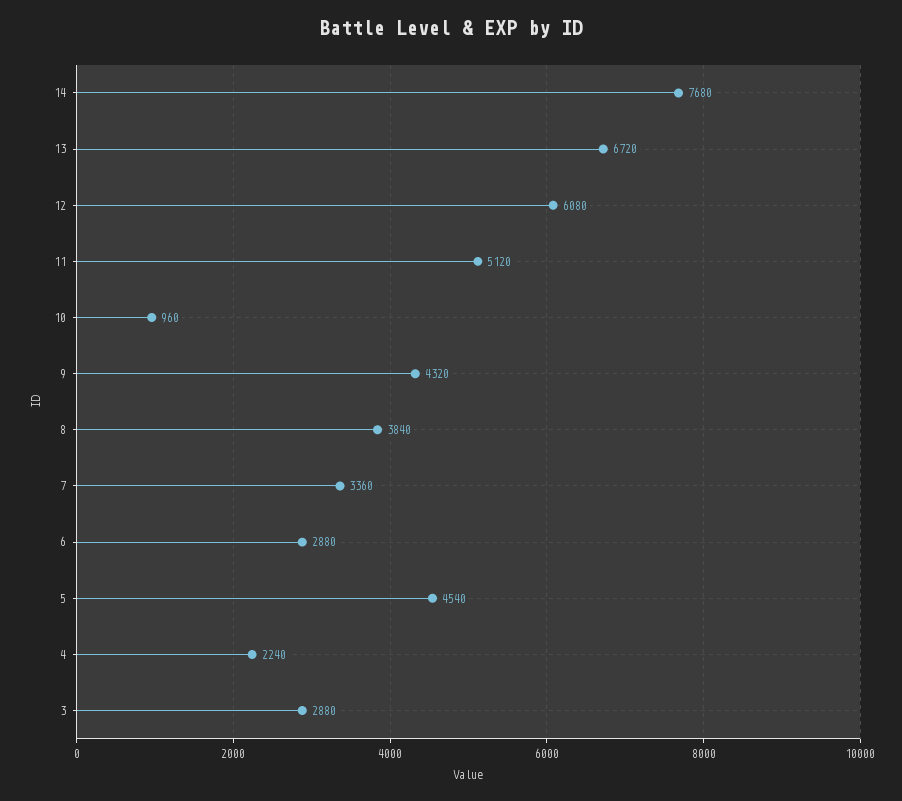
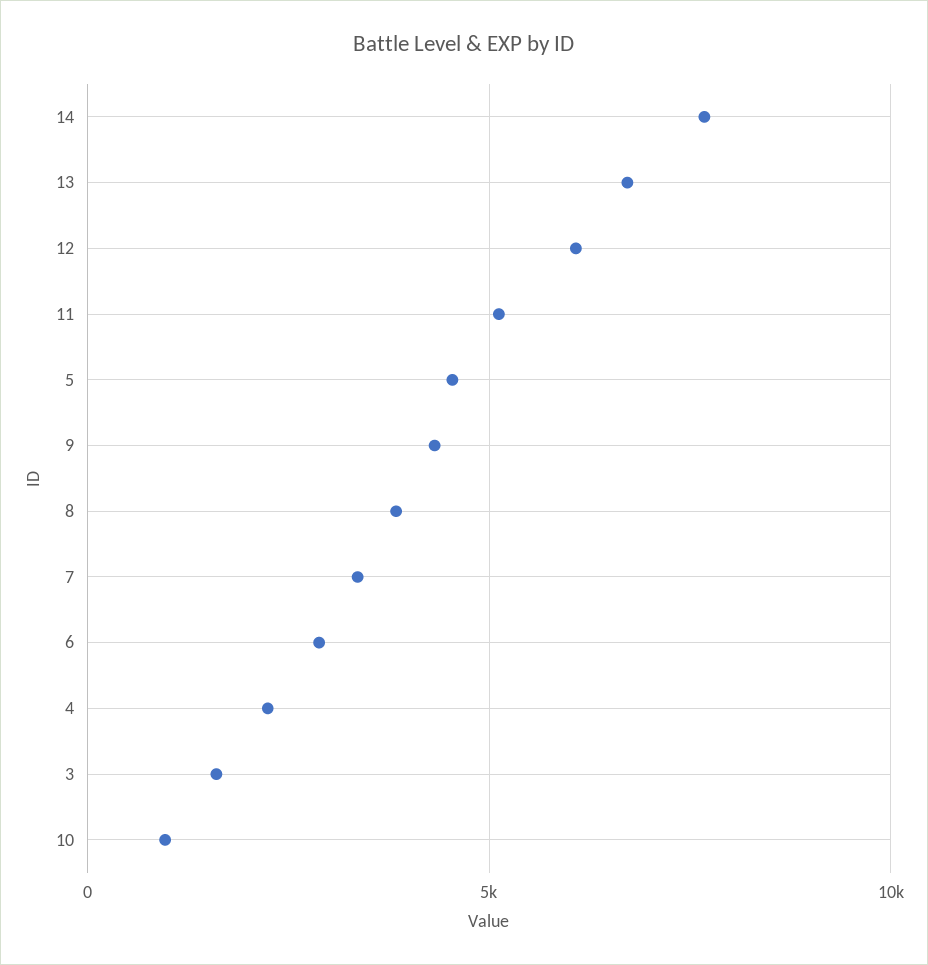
3: 2880 -> 1500

